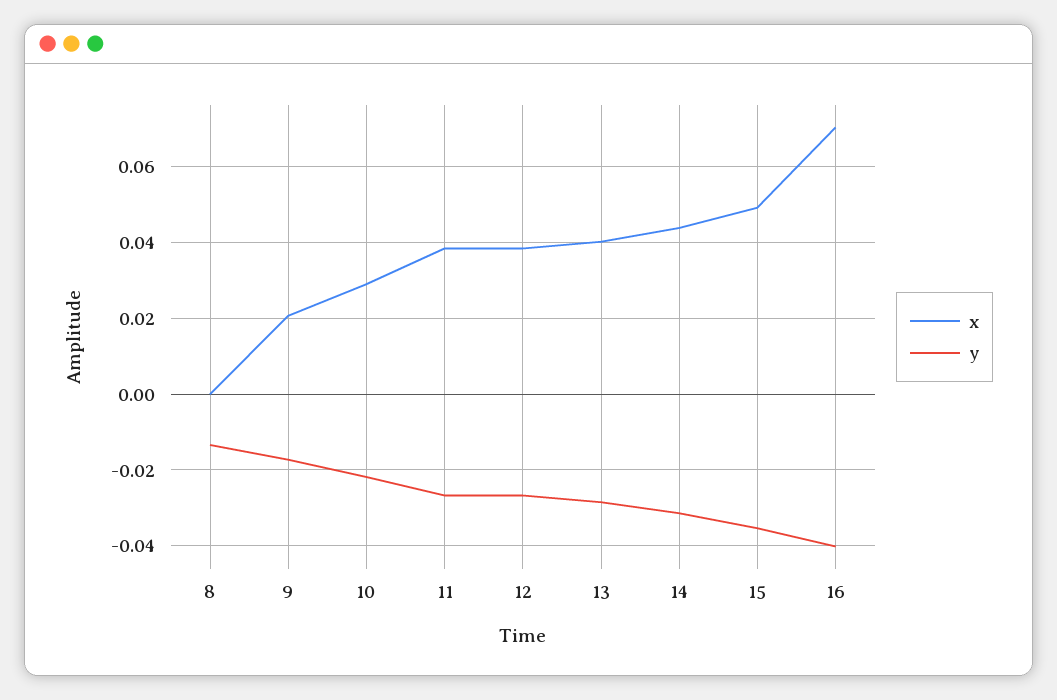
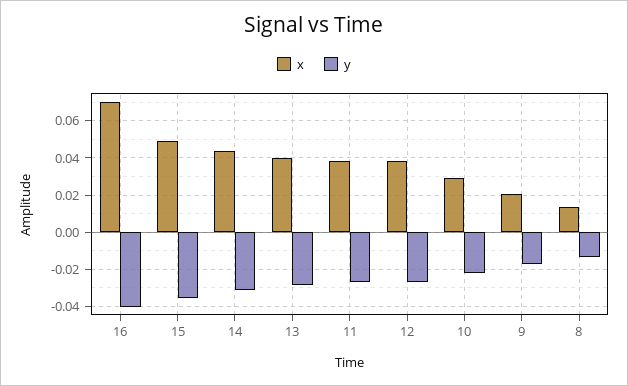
x, 8: 0 -> 0.015

